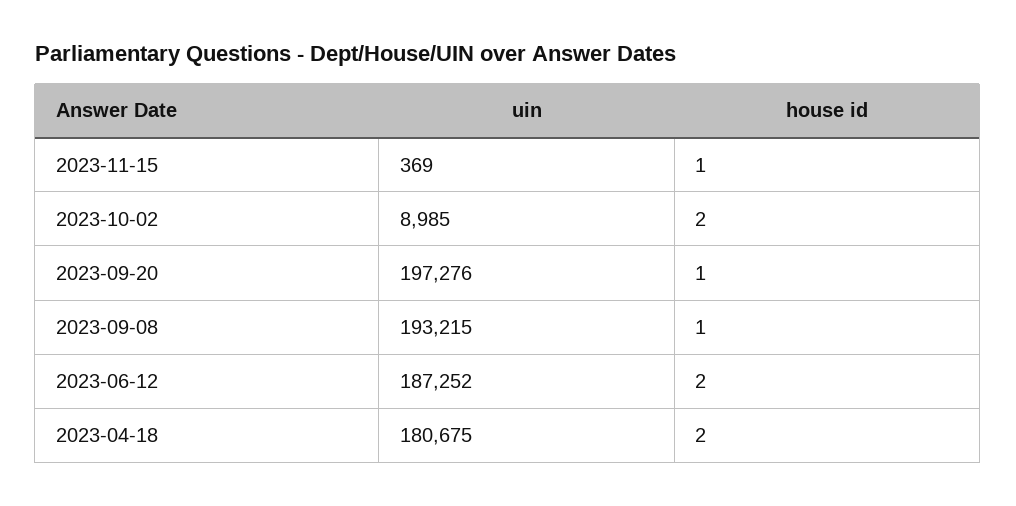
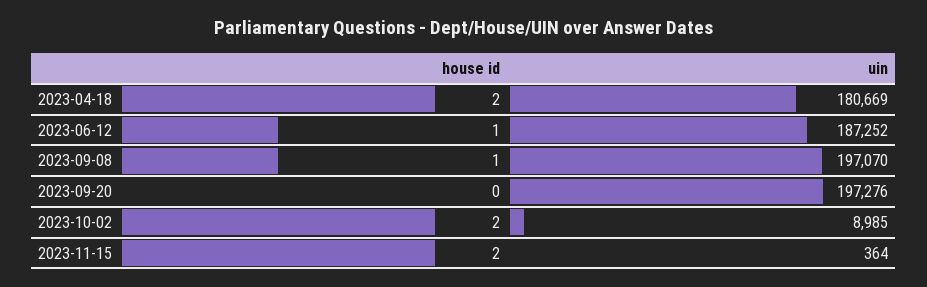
uin, 2023-11-15: 369 -> 364
house id, 2023-11-15: 1 -> 2
house id, 2023-09-20: 1 -> 0
uin, 2023-09-08: 193215 -> 197070
house id, 2023-06-12: 2 -> 1
uin, 2023-04-18: 180675 -> 180669

